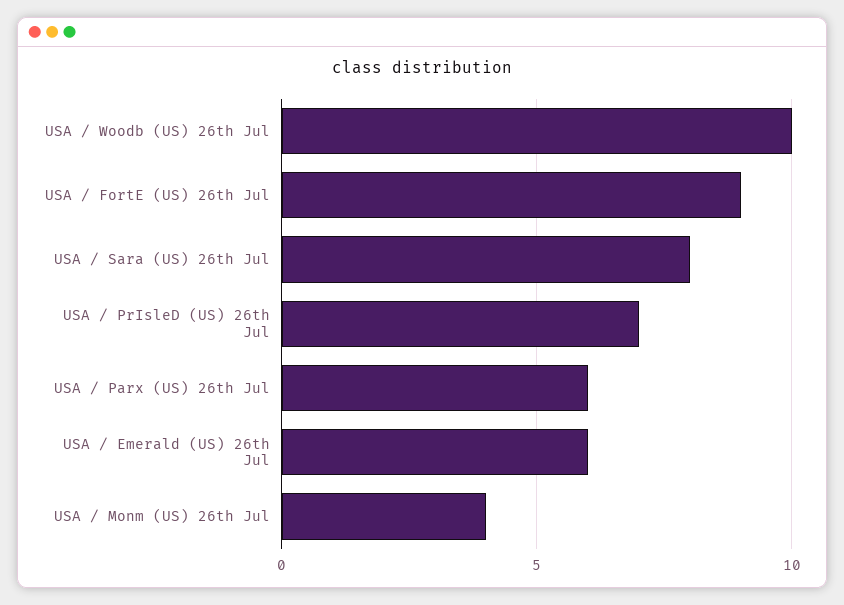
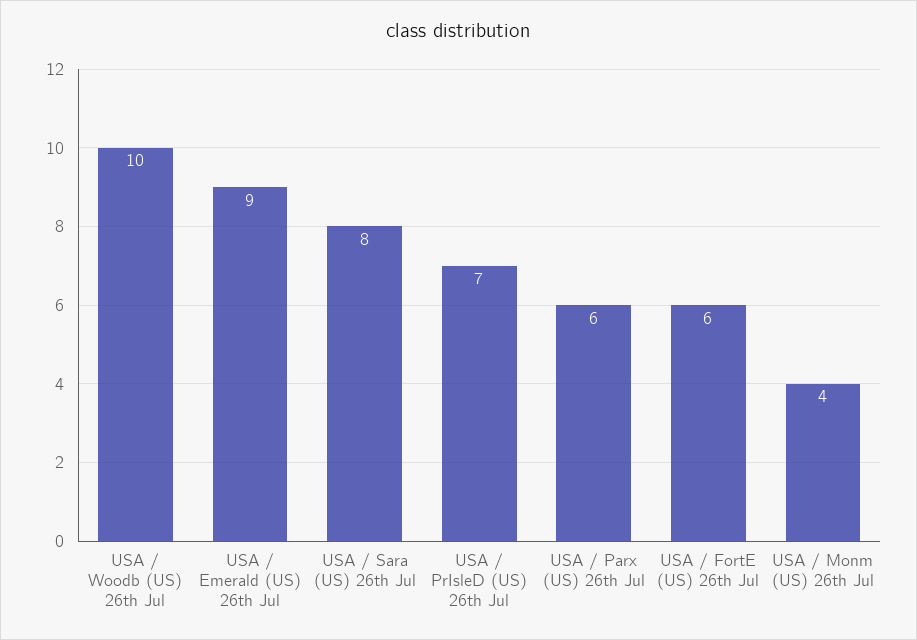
USA / FortE (US) 26th Jul: 9 -> 6
USA / Emerald (US) 26th Jul: 6 -> 9

